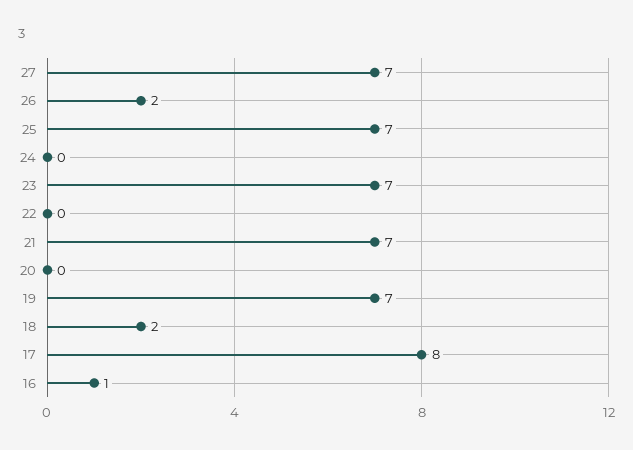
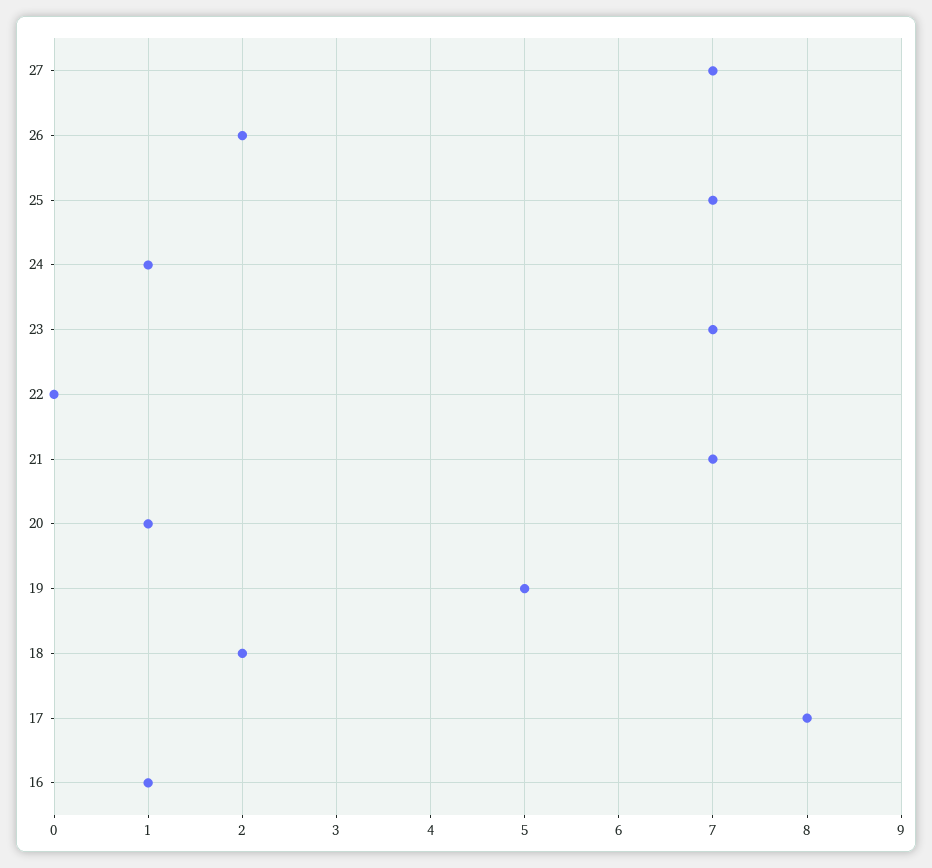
24: 0 -> 1
20: 0 -> 1
19: 7 -> 5

